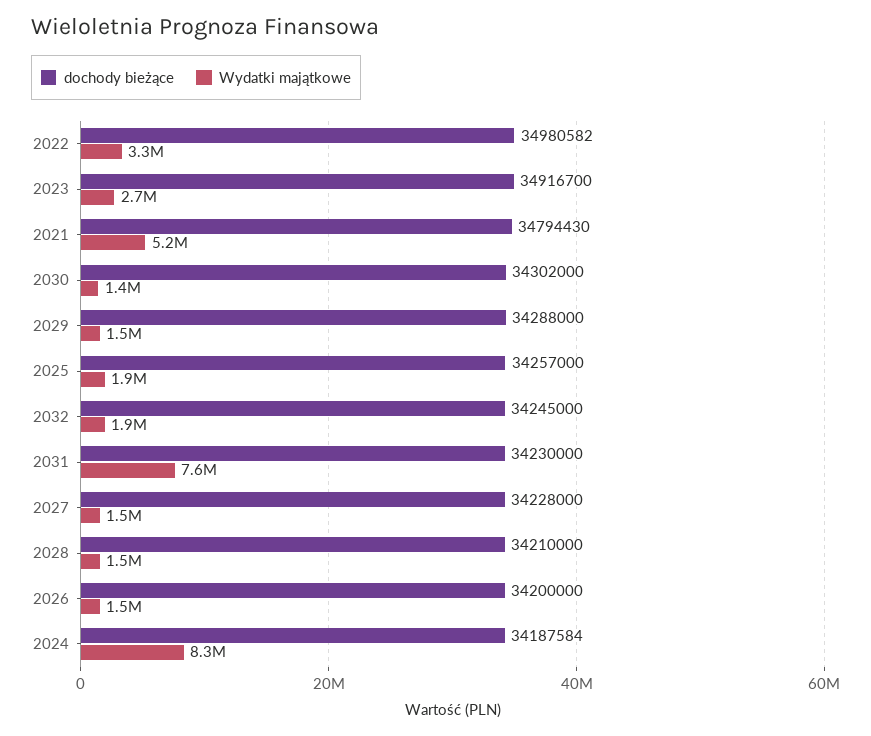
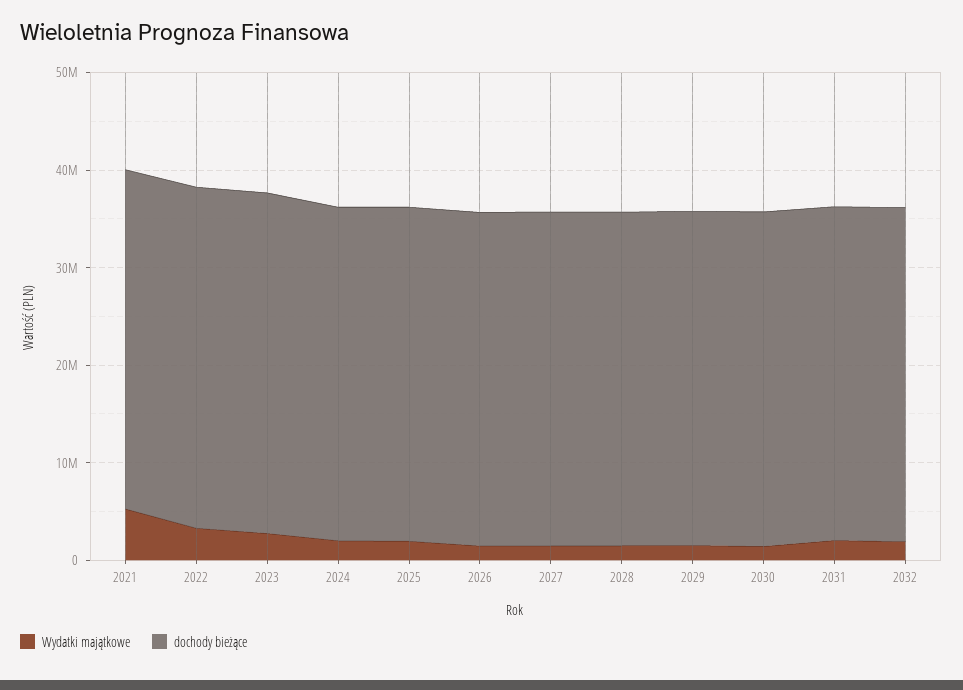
Wydatki majątkowe, 2031: 7600000 -> 2000000
Wydatki majątkowe, 2024: 8300000 -> 2000000

